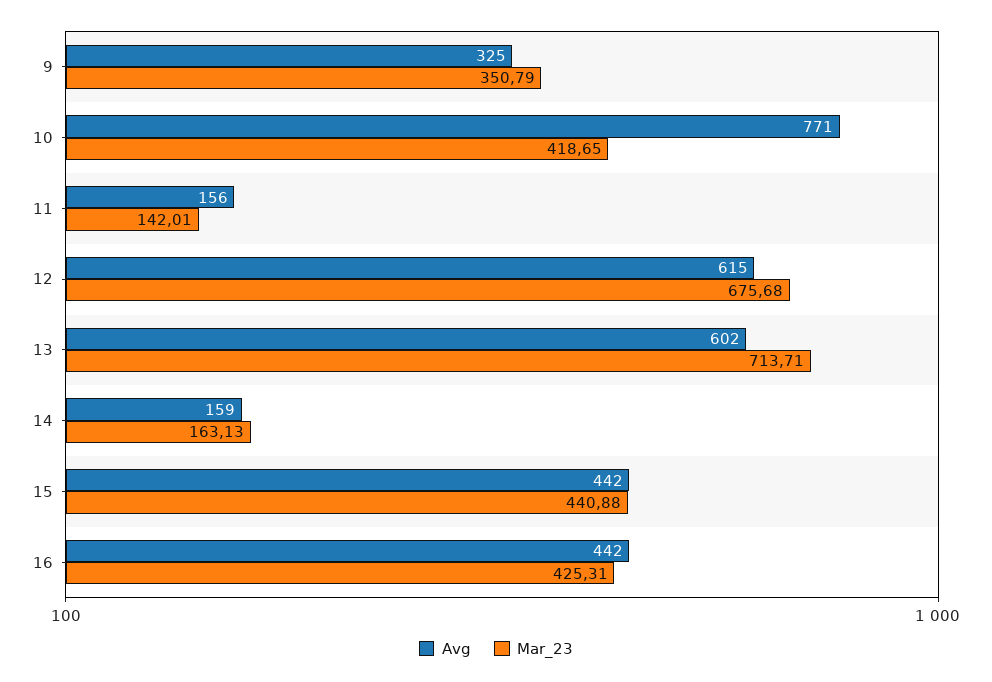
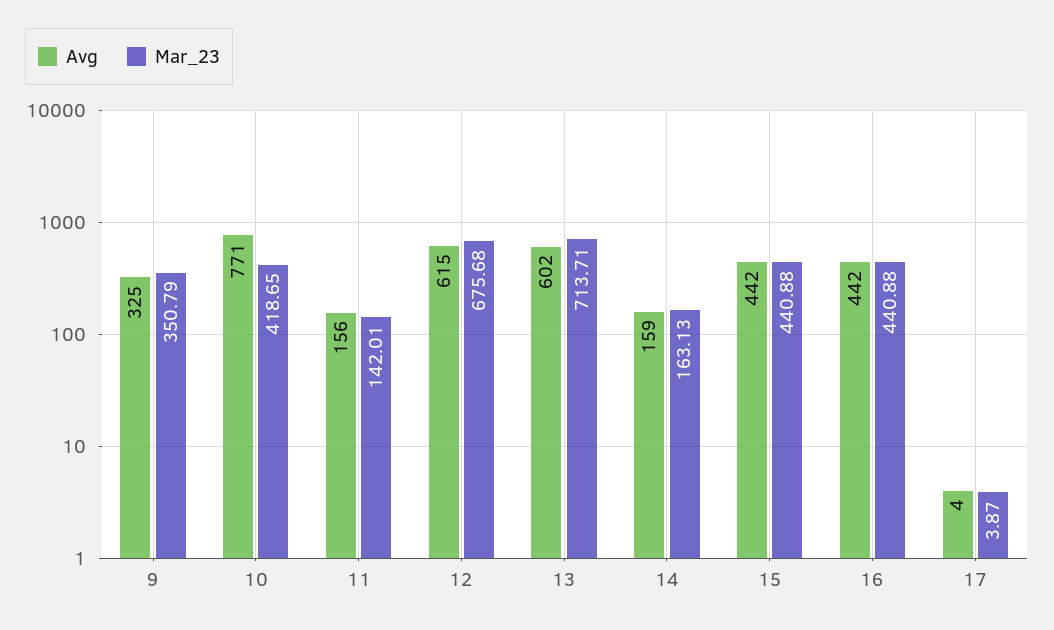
Mar_23, 16: 425.31 -> 440.88
Avg, 17: none -> 4
Mar_23, 17: none -> 3.87

